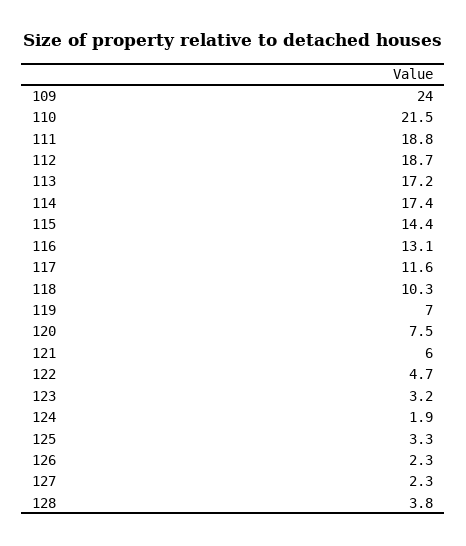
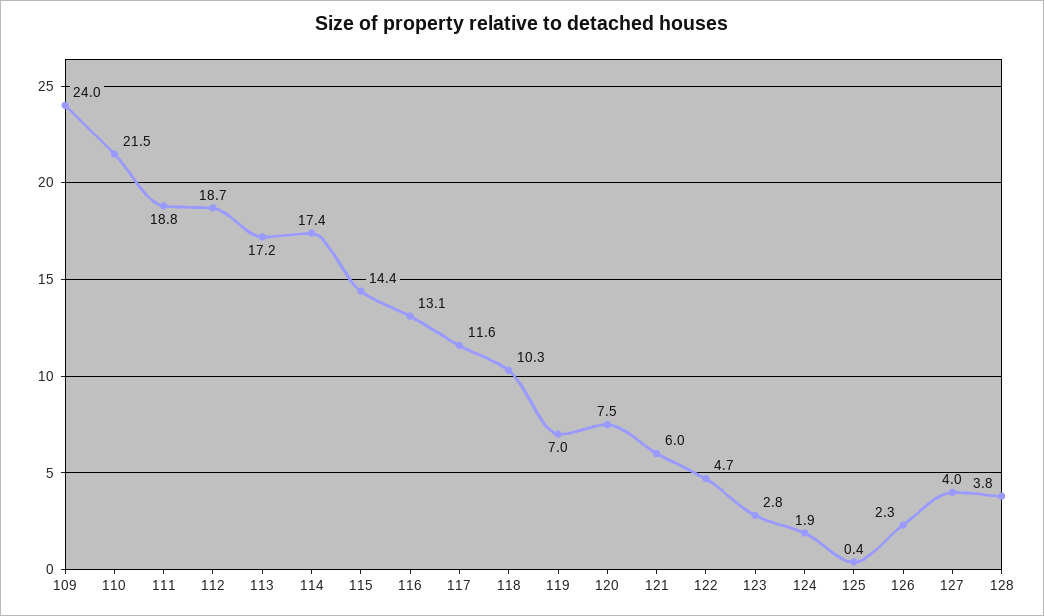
123: 3.2 -> 2.8
125: 3.3 -> 0.4
127: 2.3 -> 4

